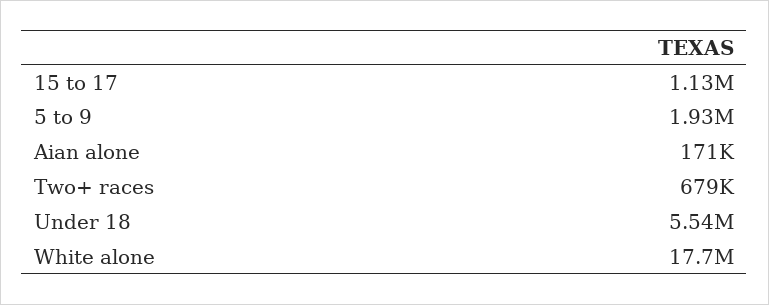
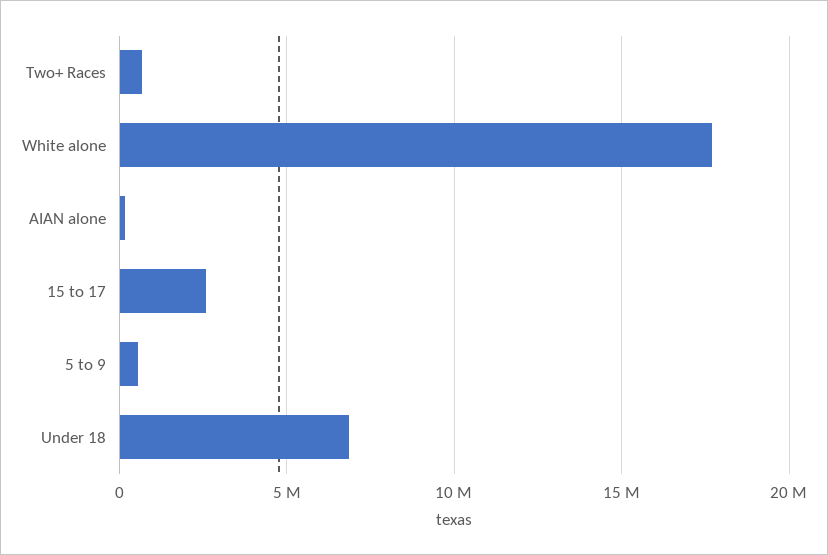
15 to 17: 1130000 -> 2500000
5 to 9: 1930000 -> 500000
Under 18: 5540000 -> 7000000

